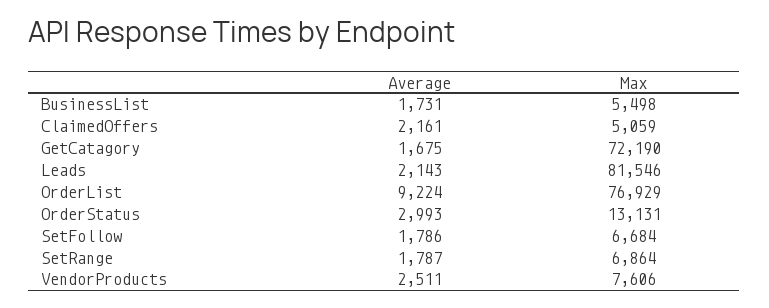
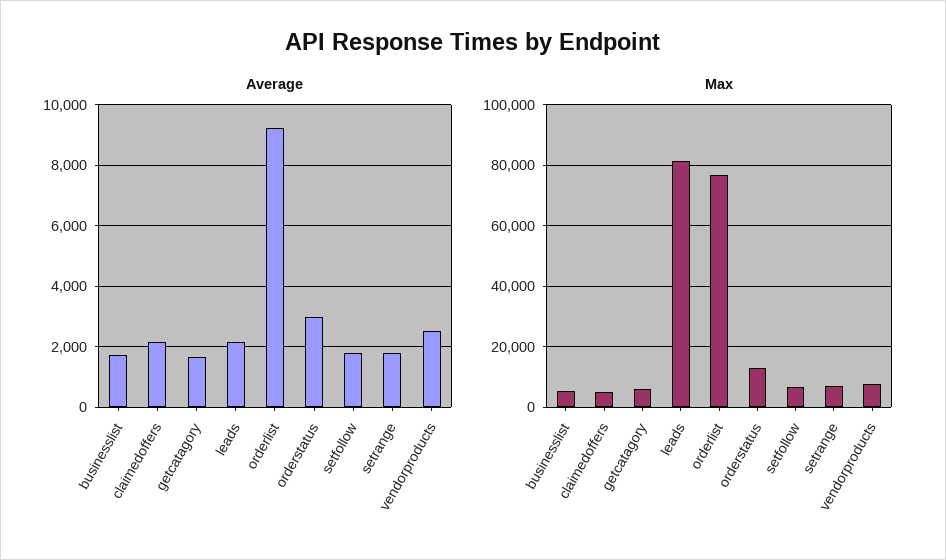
Max, GetCatagory: 72190 -> 6000

